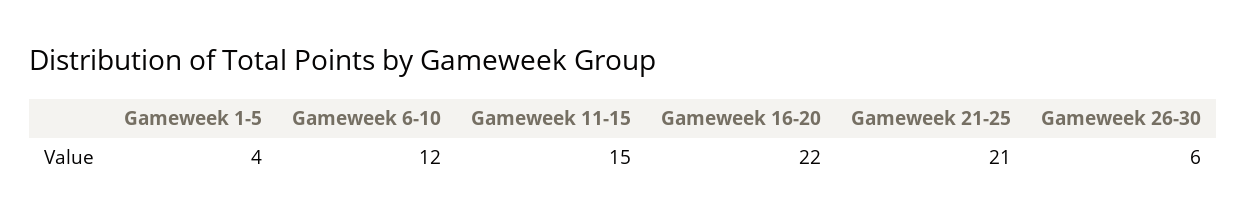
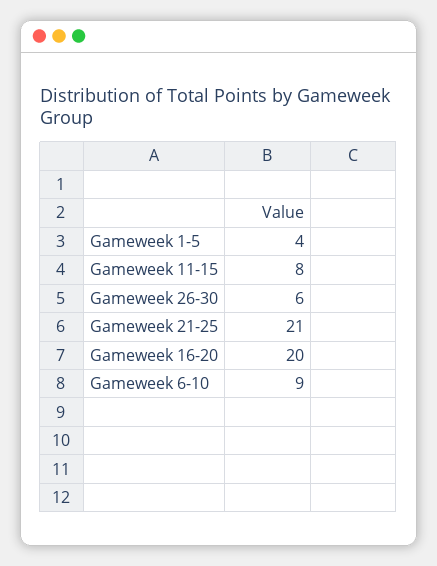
Gameweek 6-10: 12 -> 9
Gameweek 11-15: 15 -> 8
Gameweek 16-20: 22 -> 20

